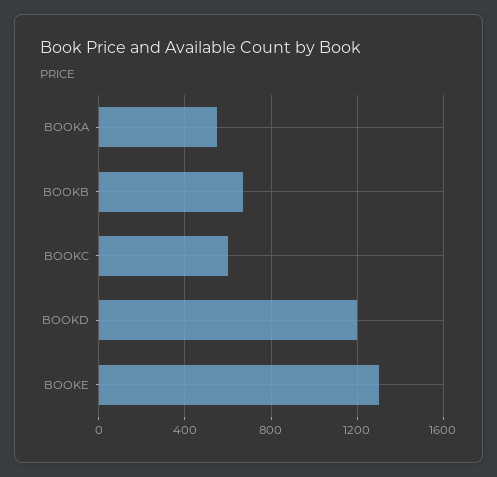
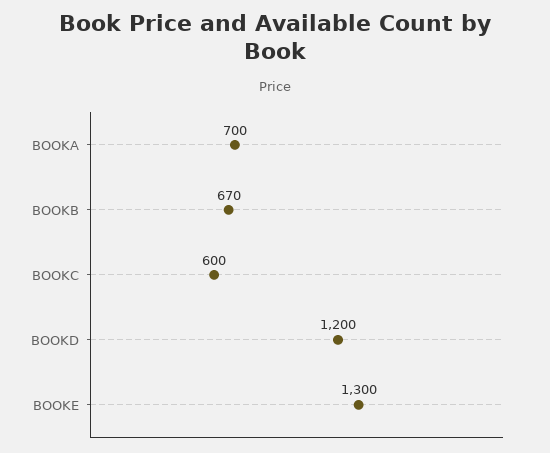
BOOKA: 550 -> 700

